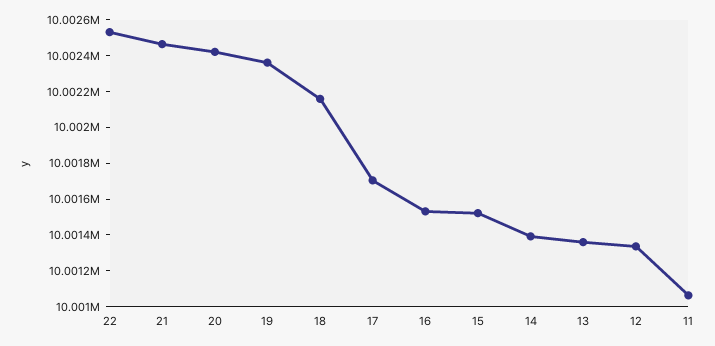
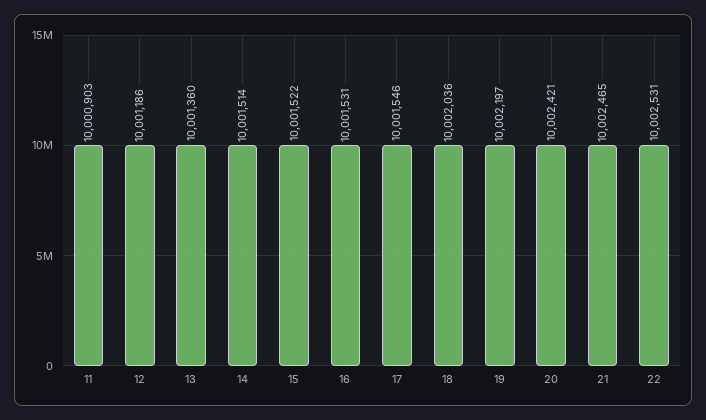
19: 10002350 -> 10002197
18: 10002150 -> 10002036
17: 10001700 -> 10001546
14: 10001400 -> 10001514
12: 10001350 -> 10001186
11: 10001050 -> 10000903

